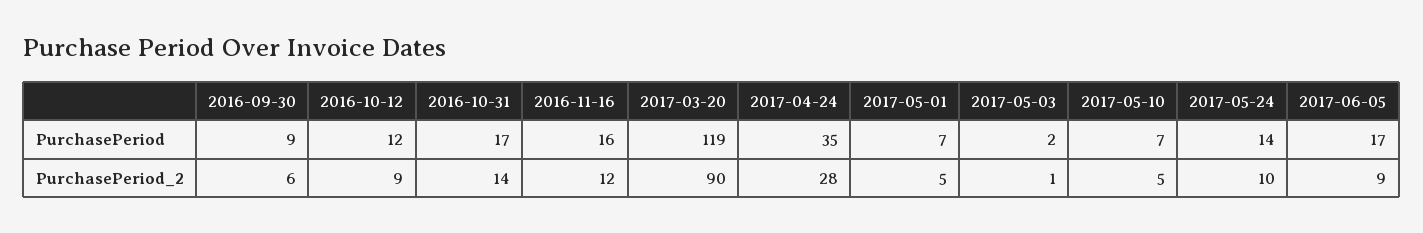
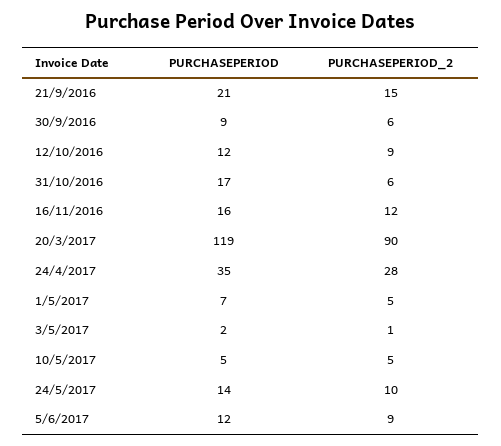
2017-05-10, PurchasePeriod: 7 -> 5
2017-06-05, PurchasePeriod: 17 -> 12
2016-10-31, PurchasePeriod_2: 14 -> 6
21/9/2016, PurchasePeriod: none -> 21
21/9/2016, PurchasePeriod_2: none -> 15

